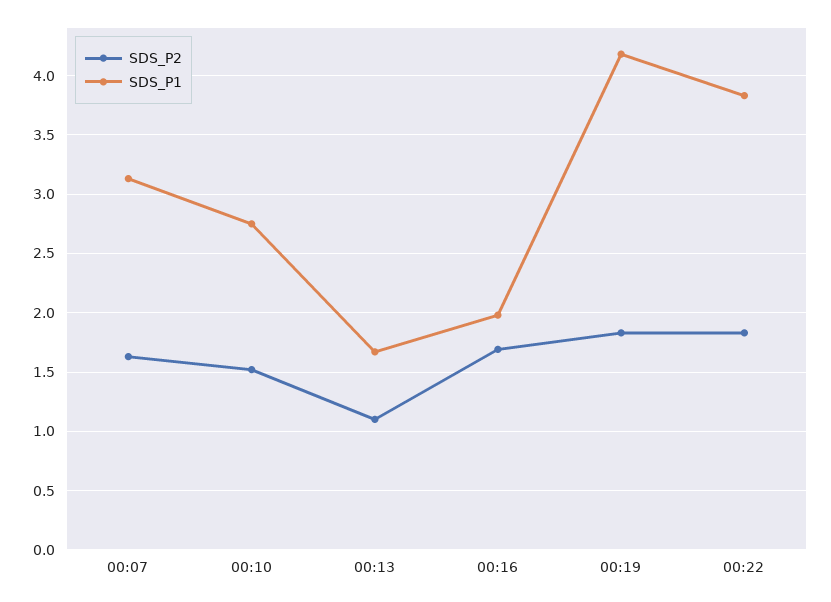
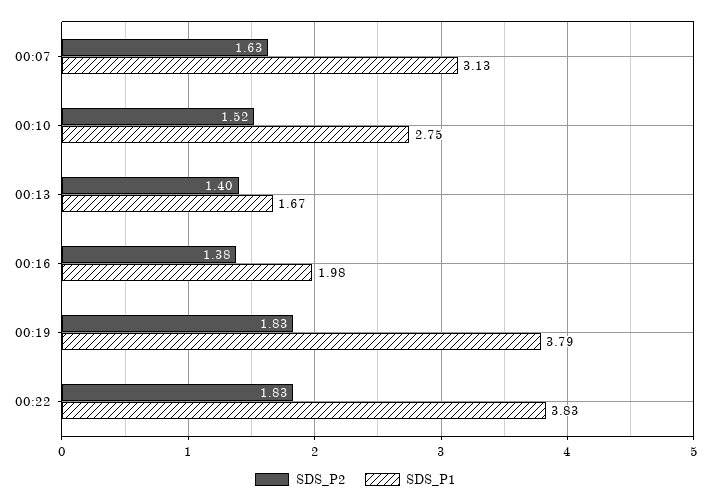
SDS_P2, 00:13: 1.1 -> 1.4
SDS_P2, 00:16: 1.7 -> 1.38
SDS_P1, 00:19: 4.2 -> 3.79

